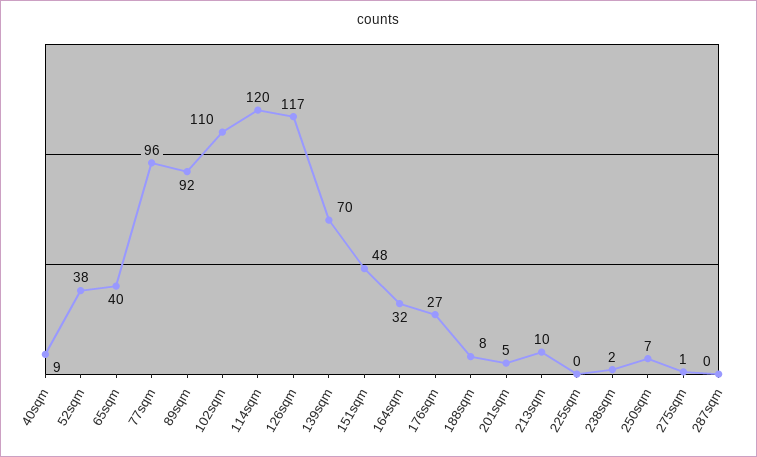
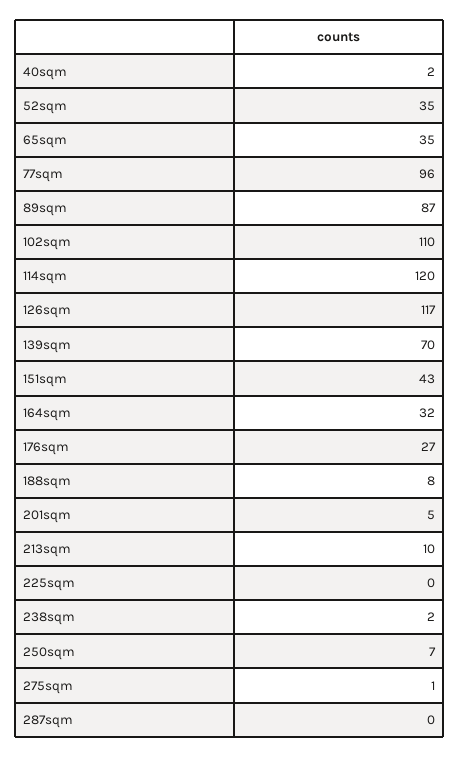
40sqm: 9 -> 2
52sqm: 38 -> 35
65sqm: 40 -> 35
89sqm: 92 -> 87
151sqm: 48 -> 43

